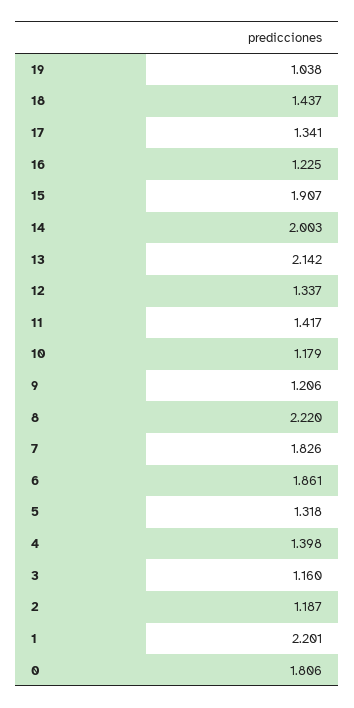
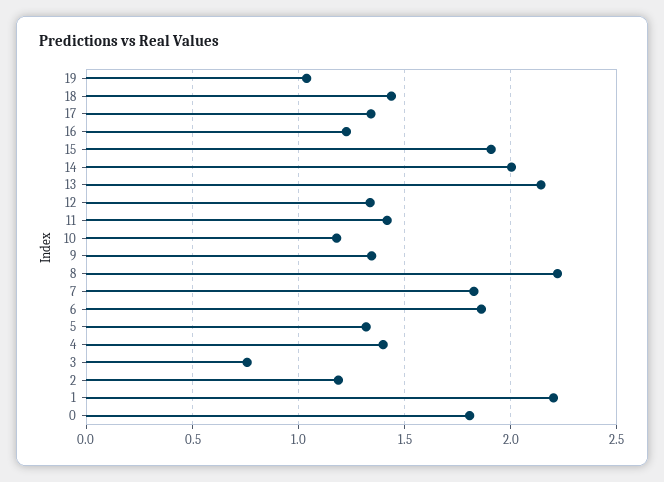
9: 1.206 -> 1.35
3: 1.16 -> 0.75

